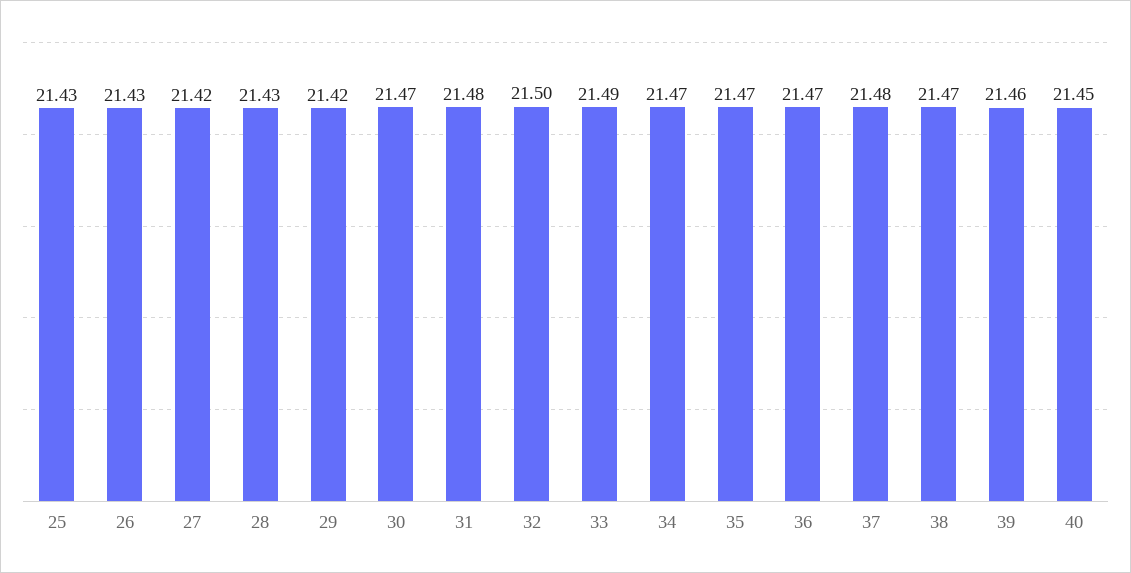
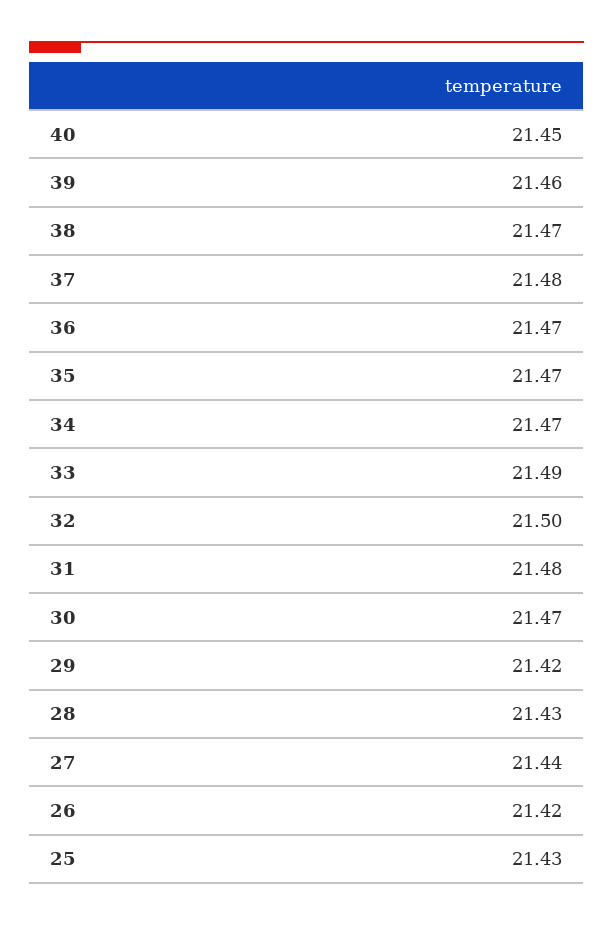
26: 21.43 -> 21.42
27: 21.42 -> 21.44

